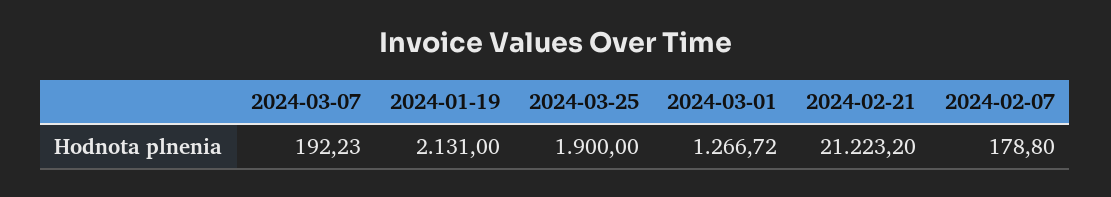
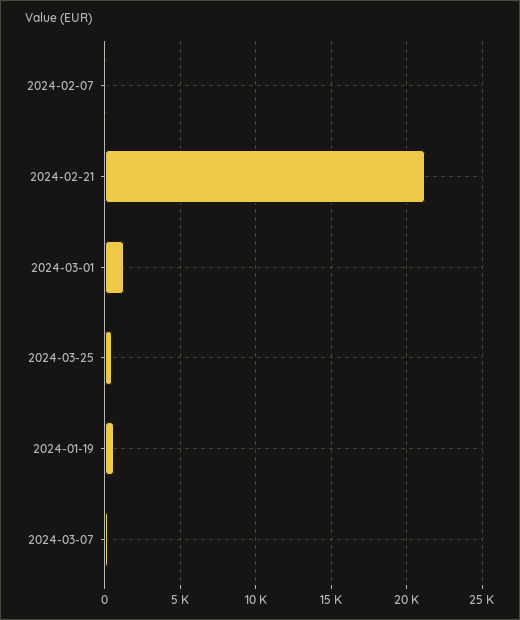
2024-01-19: 2131 -> 500
2024-03-25: 1900 -> 500

